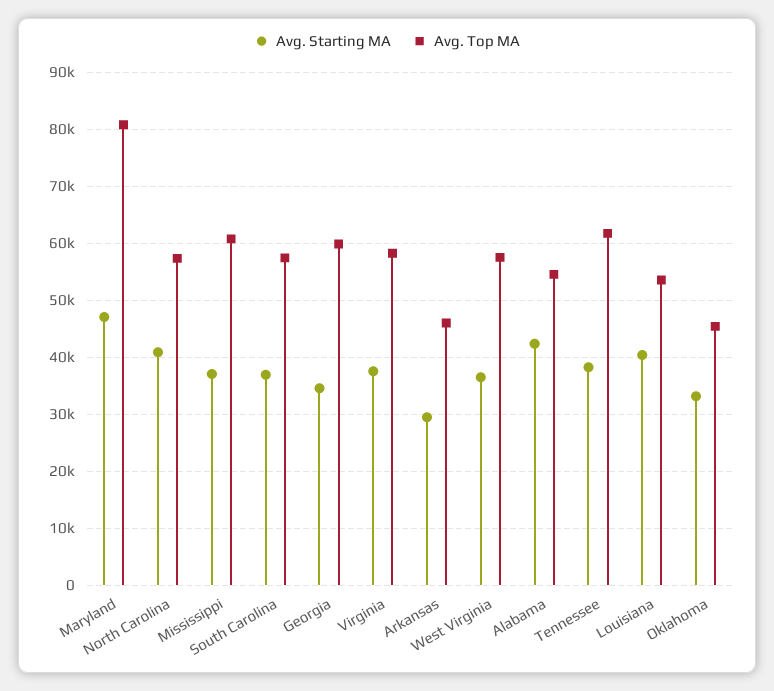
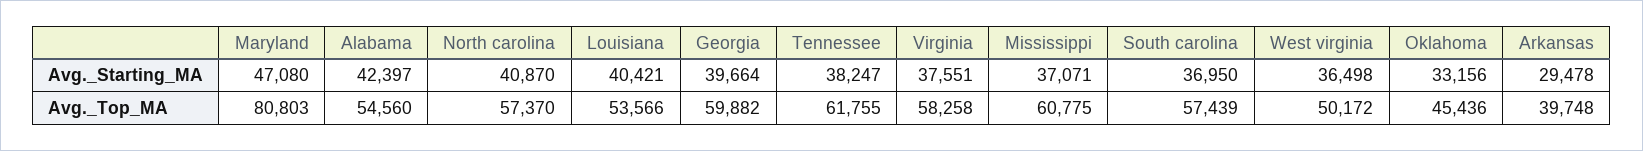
Avg. Starting MA, Georgia: 34000 -> 39664
Avg. Top MA, Arkansas: 46000 -> 39748
Avg. Top MA, West Virginia: 58000 -> 50172

